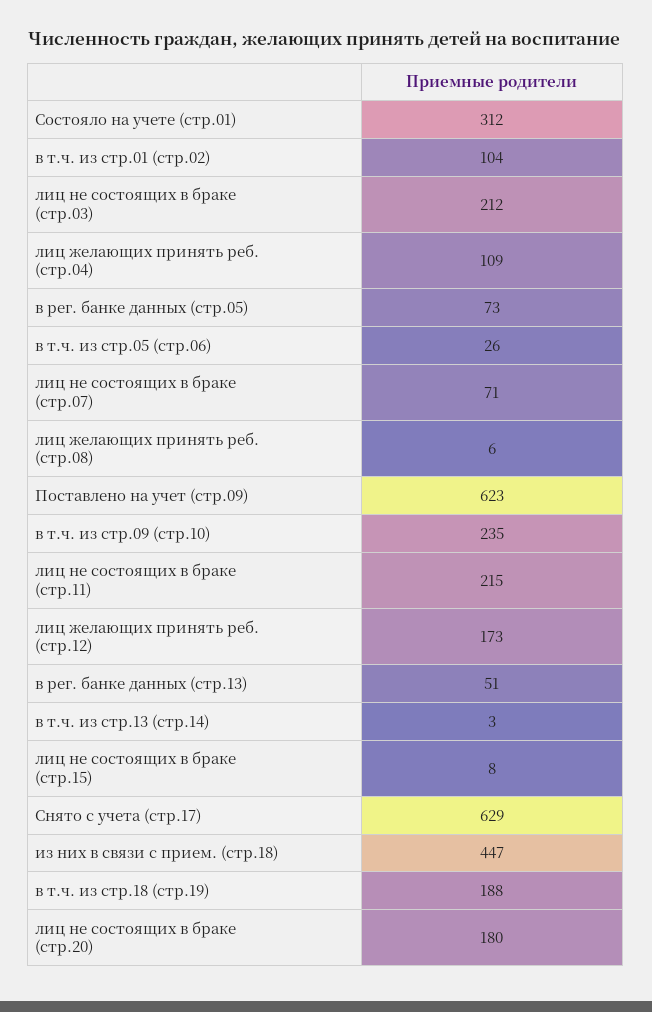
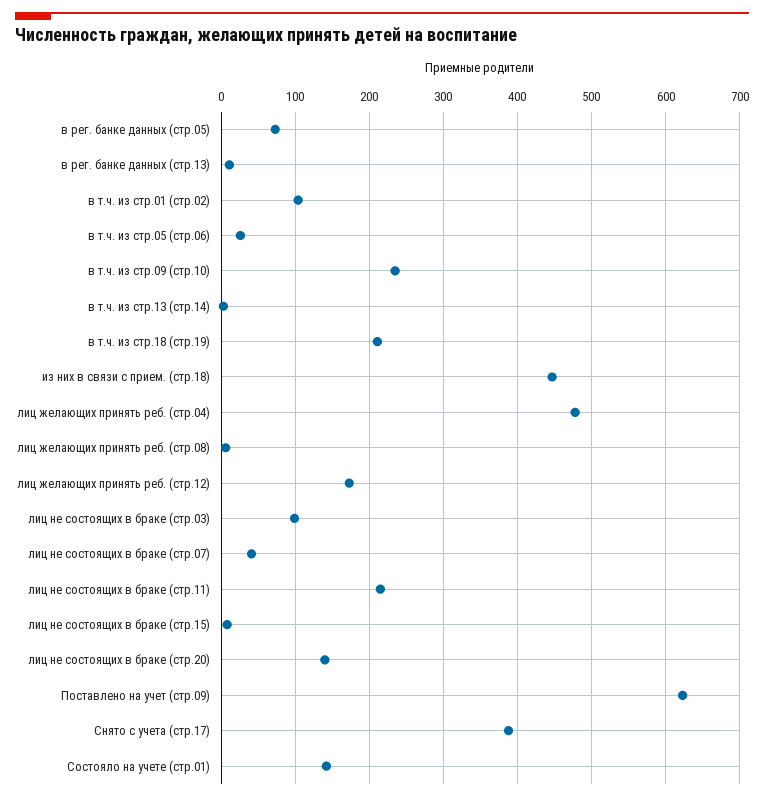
Состояло на учете (стр.01): 312 -> 140
лиц не состоящих в браке (стр.03): 212 -> 100
лиц желающих принять реб. (стр.04): 109 -> 480
лиц не состоящих в браке (стр.07): 71 -> 40
в рег. банке данных (стр.13): 51 -> 10
Снято с учета (стр.17): 629 -> 390
в т.ч. из стр.18 (стр.19): 188 -> 210
лиц не состоящих в браке (стр.20): 180 -> 140

